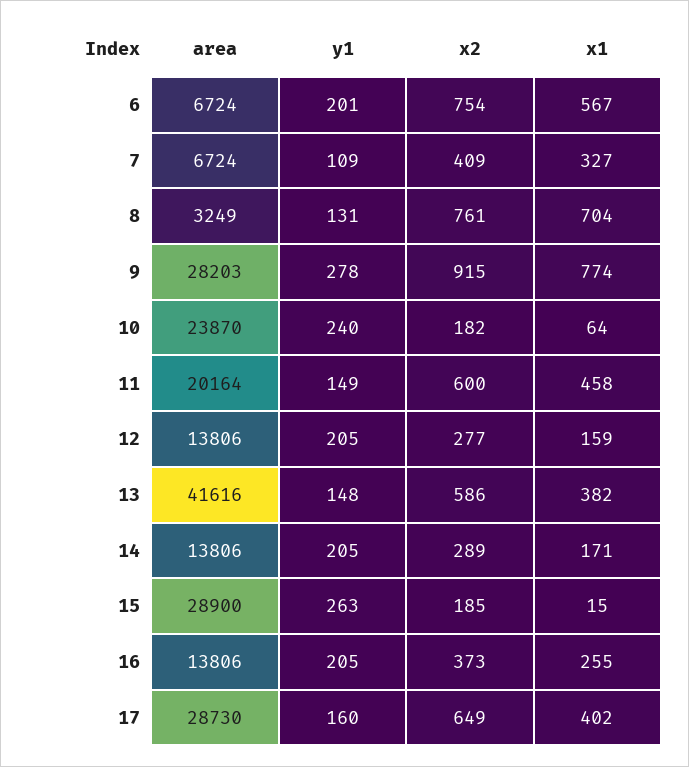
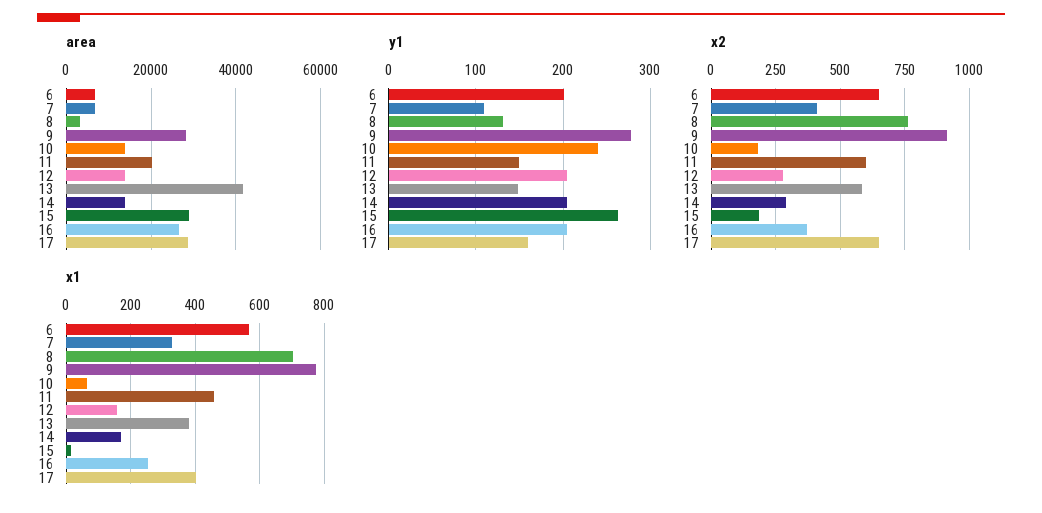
x2, 6: 754 -> 650
area, 10: 23870 -> 14000
area, 16: 13806 -> 26000

